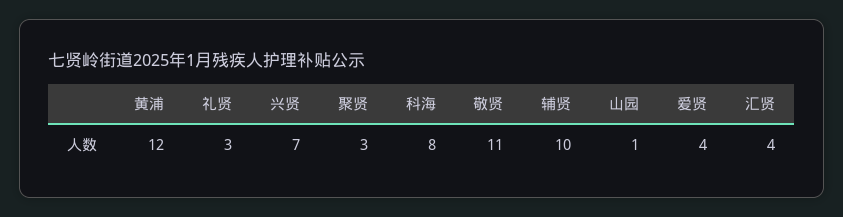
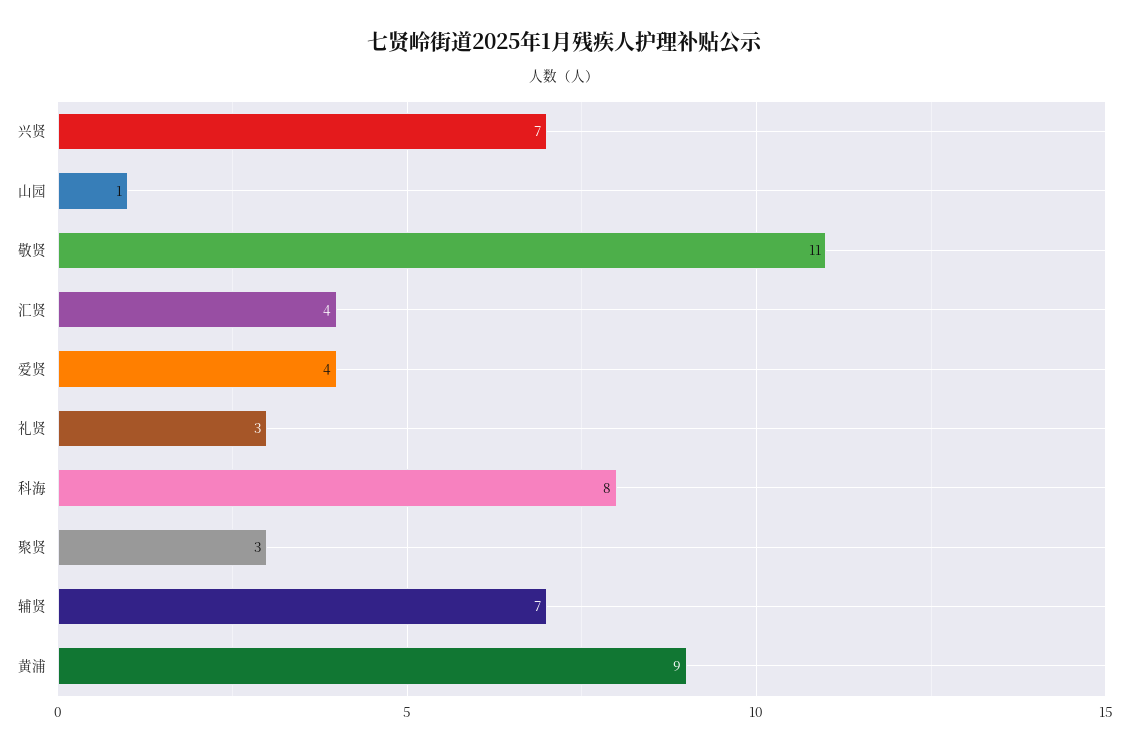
黄浦: 12 -> 9
辅贤: 10 -> 7

